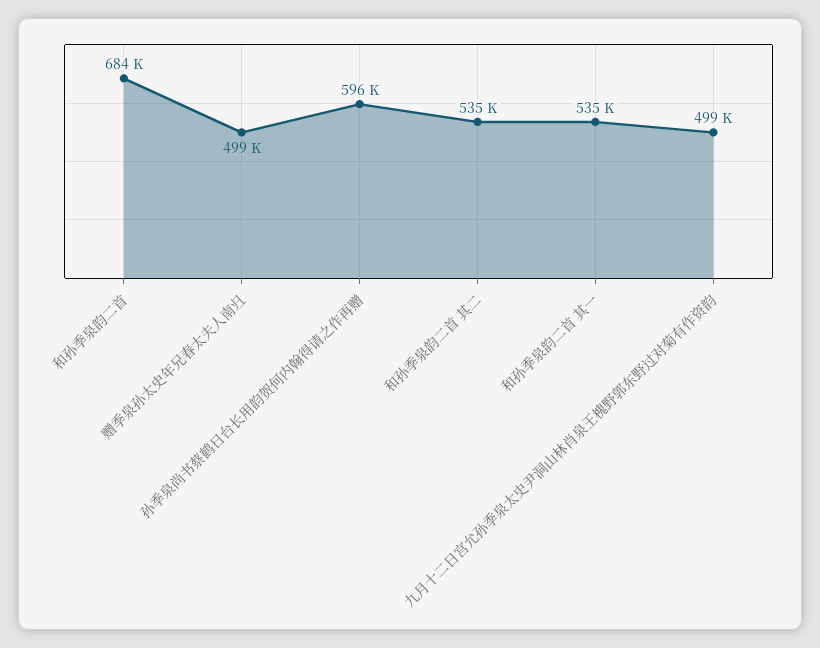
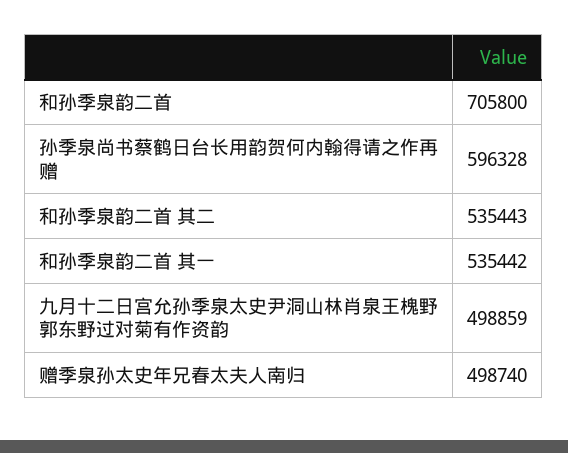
和孙季泉韵二首: 684000 -> 705800

